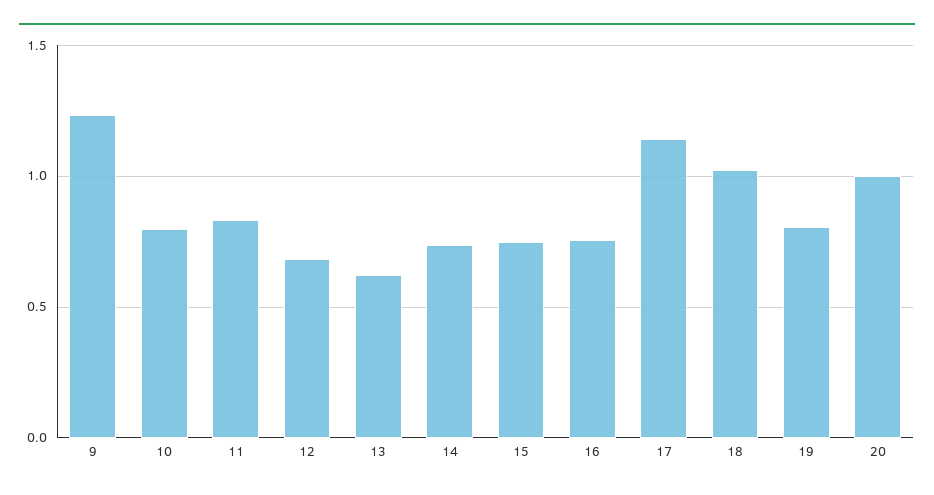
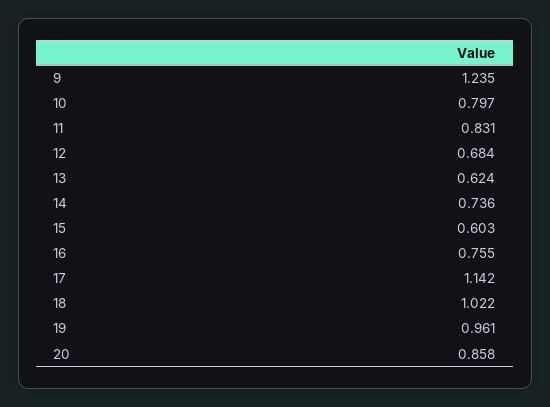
15: 0.75 -> 0.603
19: 0.8 -> 0.961
20: 1 -> 0.858

